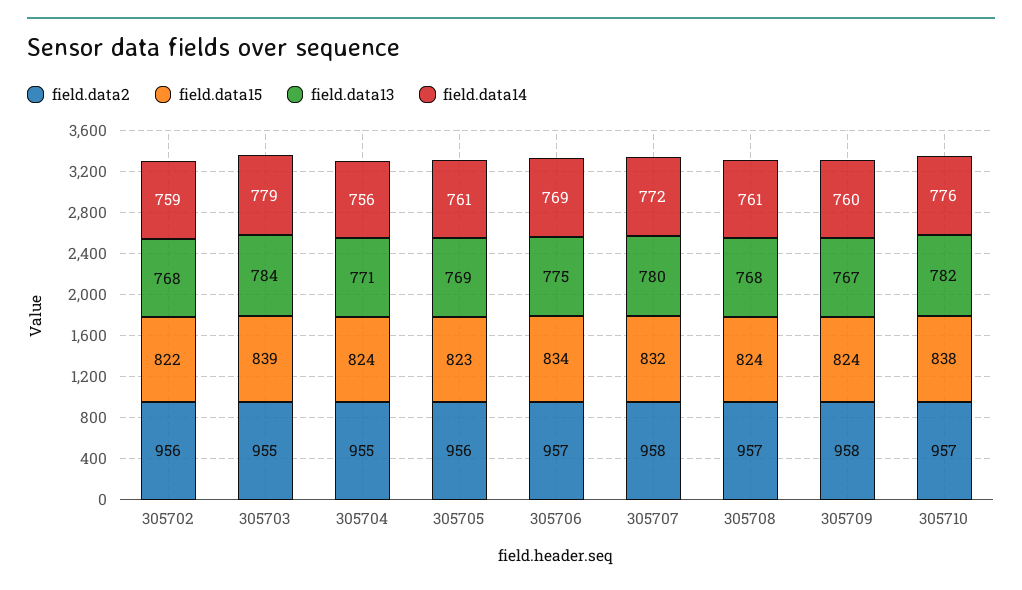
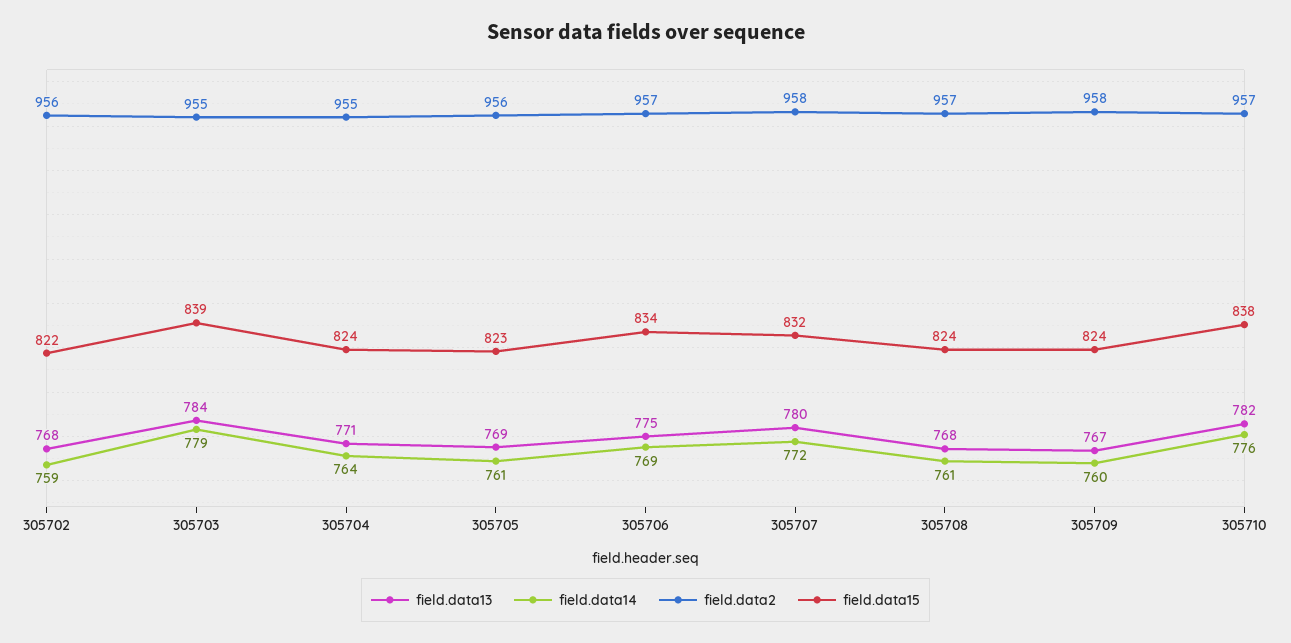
field.data14, 305704: 756 -> 764

